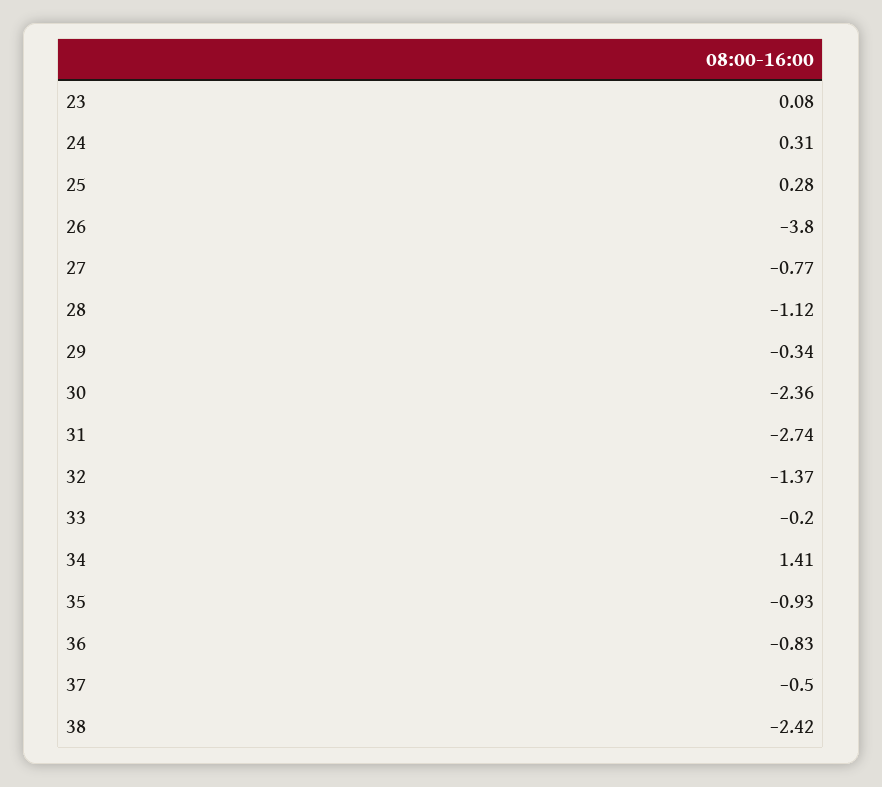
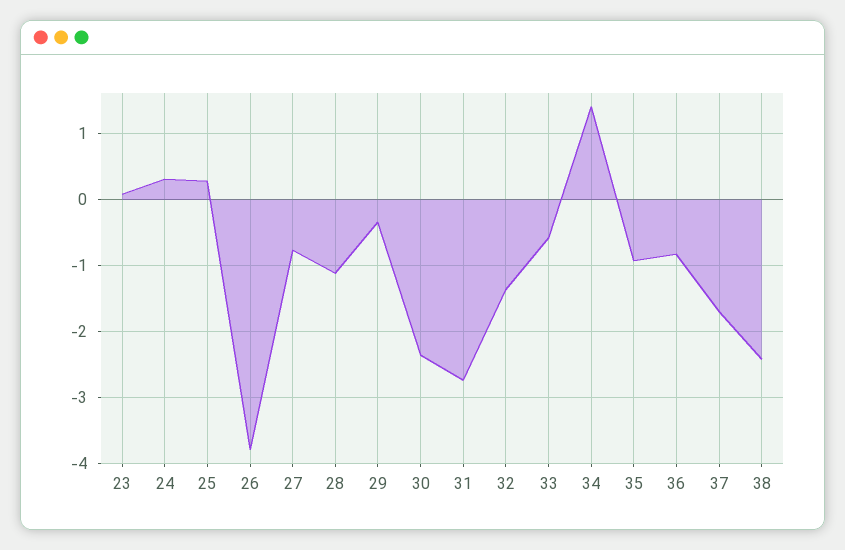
33: -0.2 -> -0.6
37: -0.5 -> -1.7

